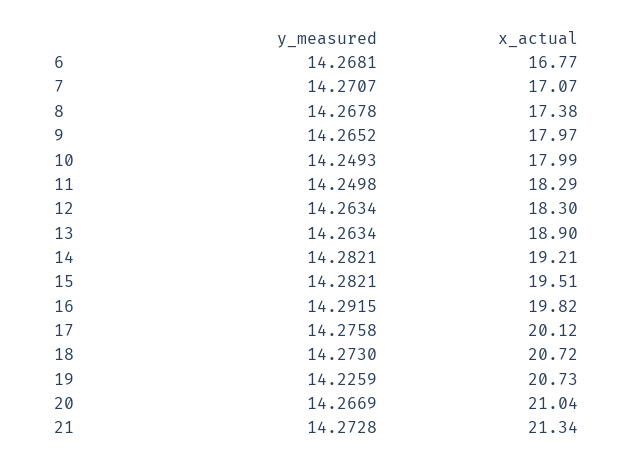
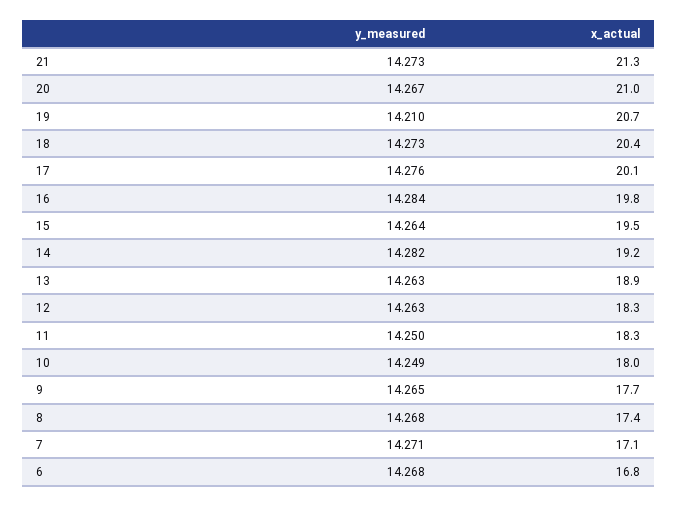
x_actual, 9: 17.97 -> 17.7
y_measured, 15: 14.2821 -> 14.264
y_measured, 16: 14.2915 -> 14.284
x_actual, 18: 20.72 -> 20.4
y_measured, 19: 14.2259 -> 14.21

